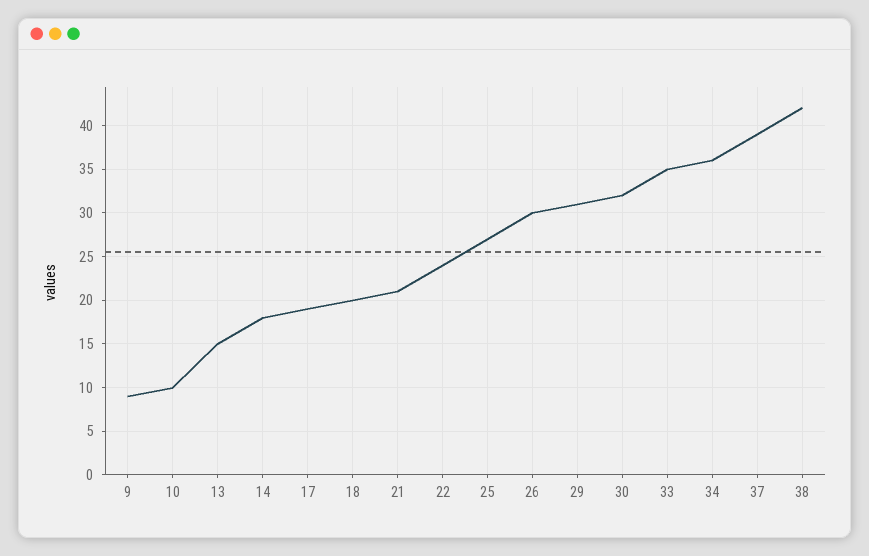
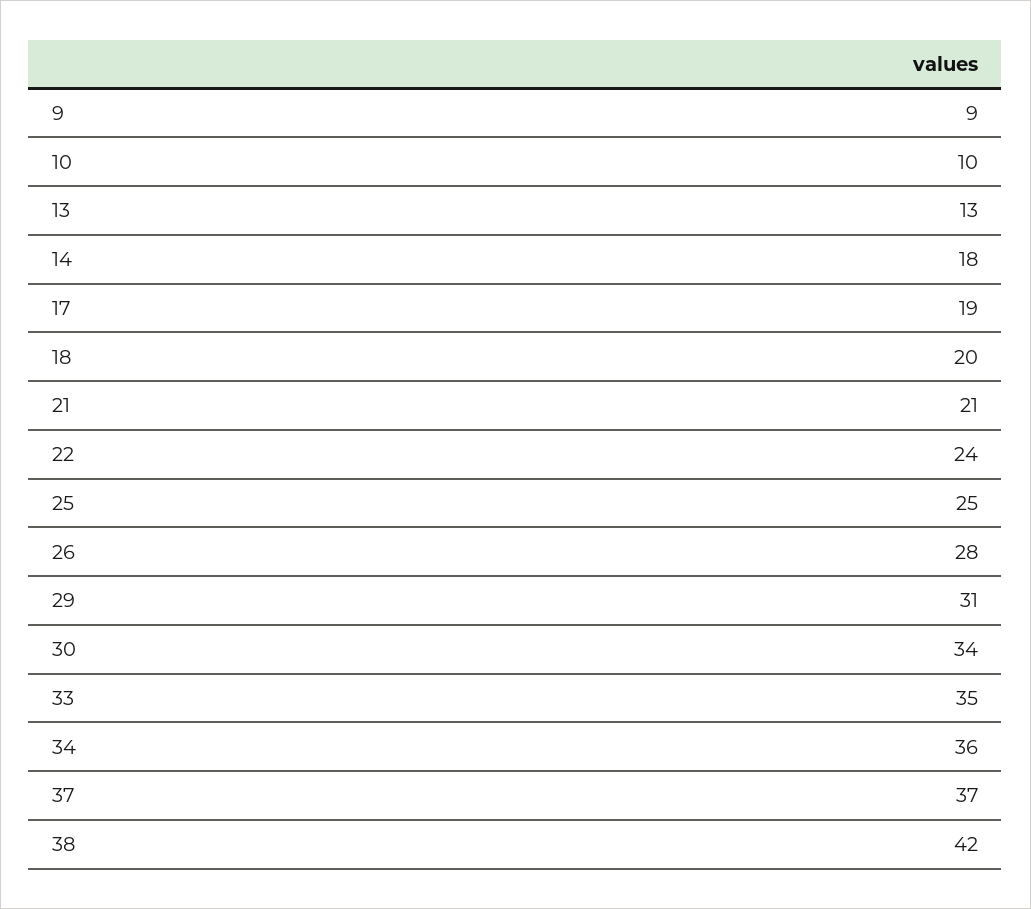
13: 15 -> 13
25: 27 -> 25
26: 30 -> 28
30: 32 -> 34
37: 39 -> 37

